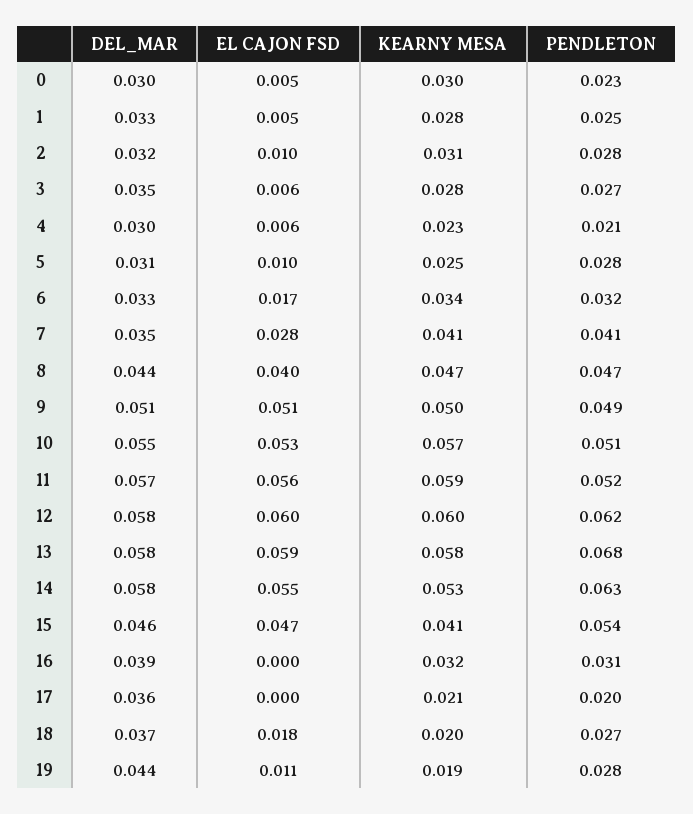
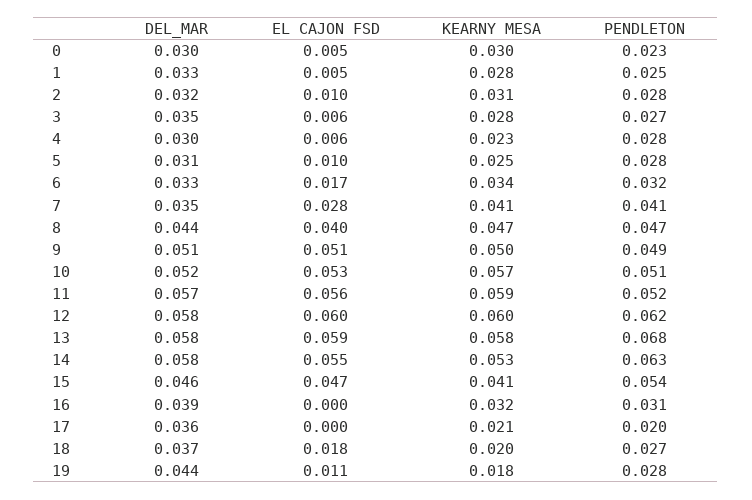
PENDLETON, 4: 0.021 -> 0.028
DEL_MAR, 10: 0.055 -> 0.052
KEARNY MESA, 19: 0.019 -> 0.018

